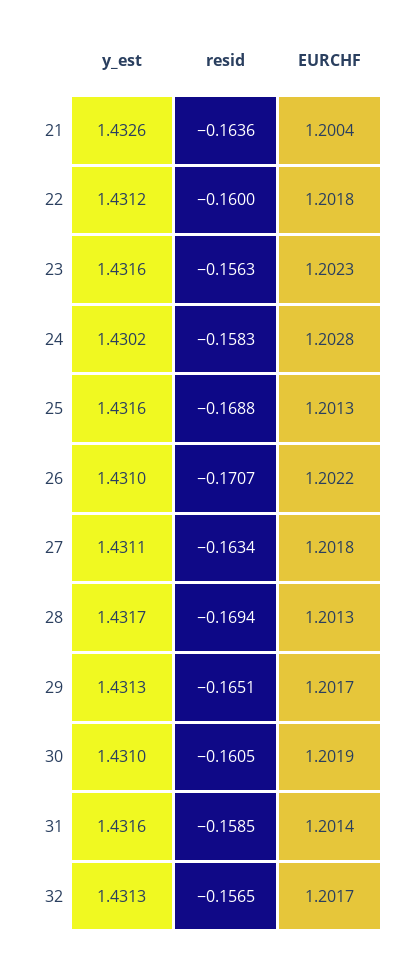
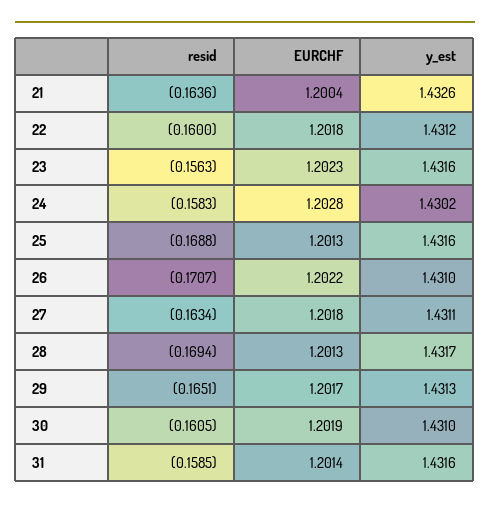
y_est, 32: 1.4313 -> none
resid, 32: -0.1565 -> none
EURCHF, 32: 1.2017 -> none

